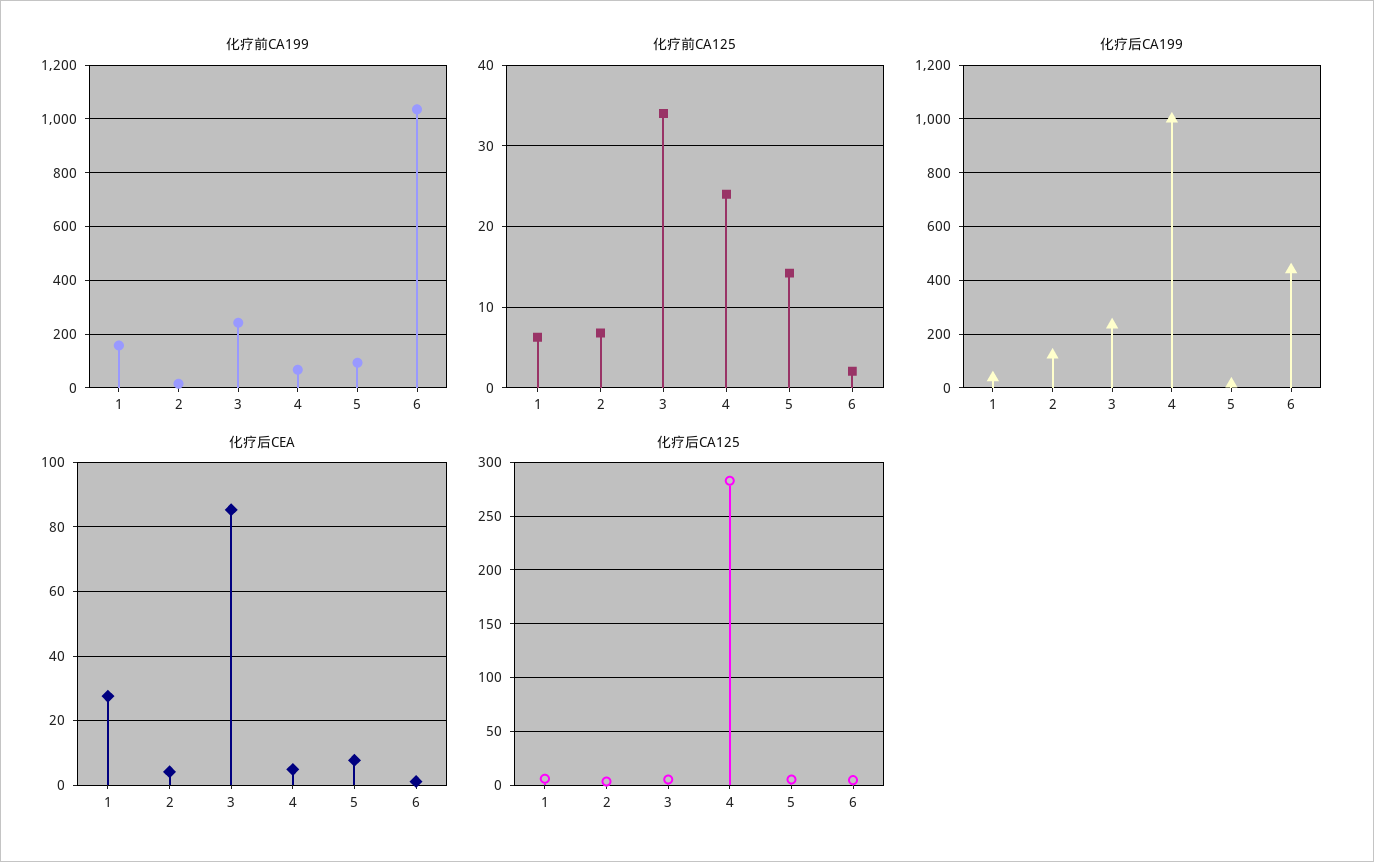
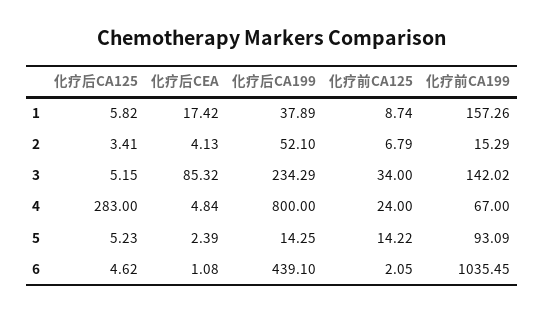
化疗前CA199, 3: 250 -> 142.02
化疗前CA125, 1: 6 -> 8.74
化疗后CA199, 2: 125 -> 52.1
化疗后CA199, 4: 1000 -> 800
化疗后CEA, 1: 28 -> 17.42
化疗后CEA, 5: 8 -> 2.39

